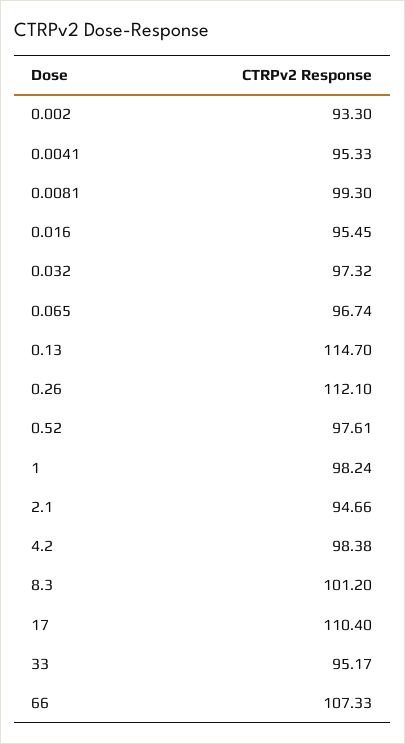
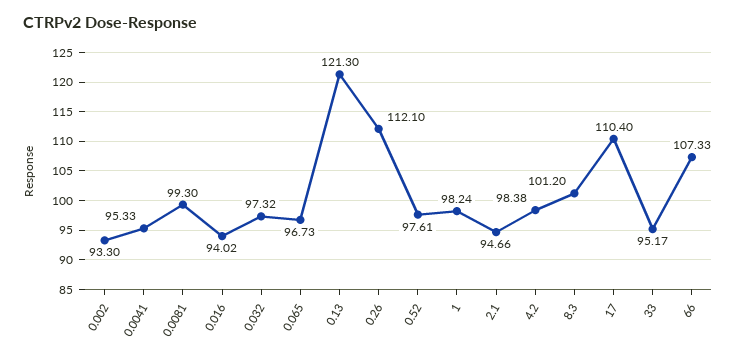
0.016: 95.45 -> 94.02
0.065: 96.74 -> 96.73
0.13: 114.7 -> 121.3

